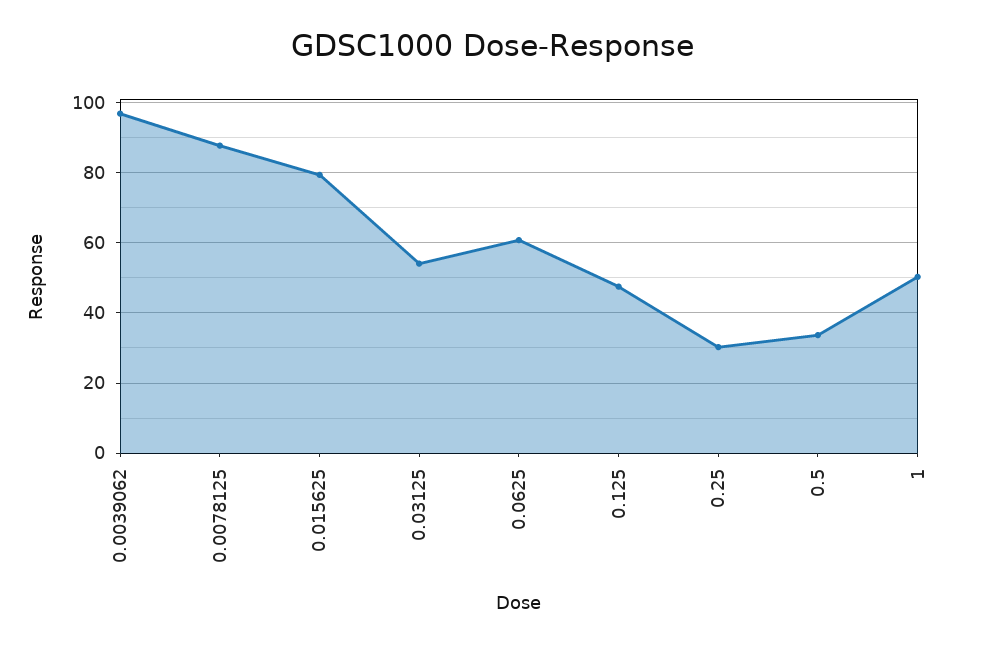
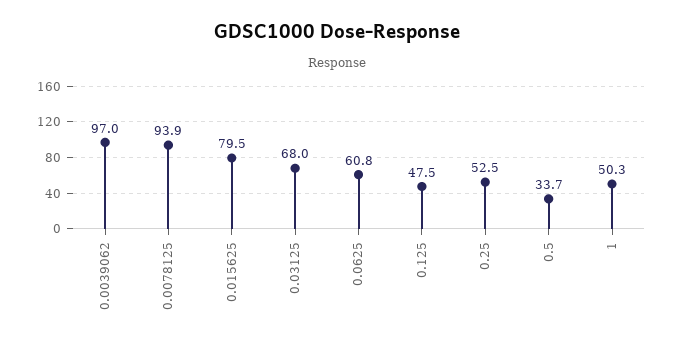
0.0078125: 88 -> 93.9
0.03125: 54 -> 68
0.25: 30 -> 52.5

